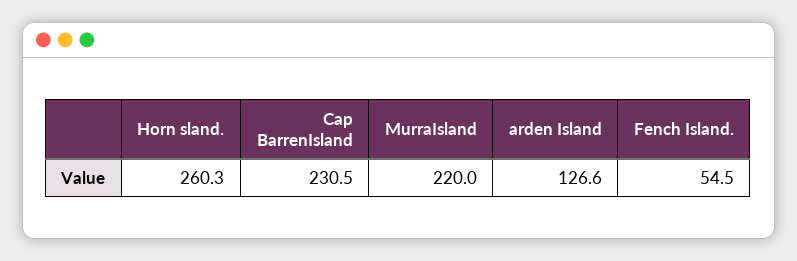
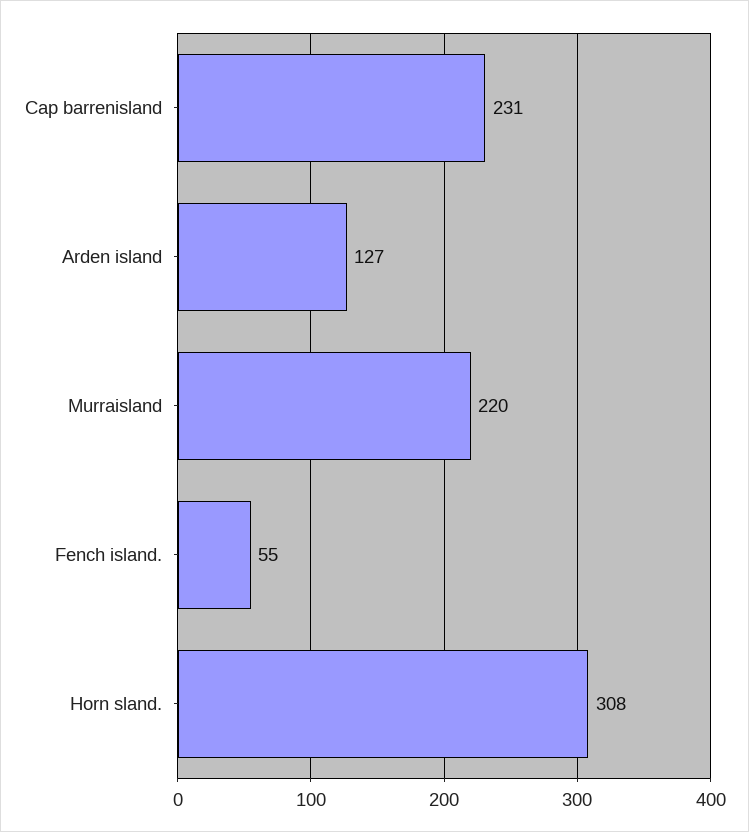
Horn sland.: 260.3 -> 308

